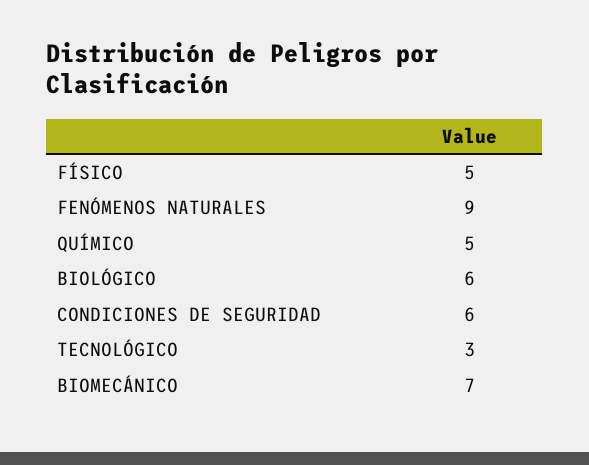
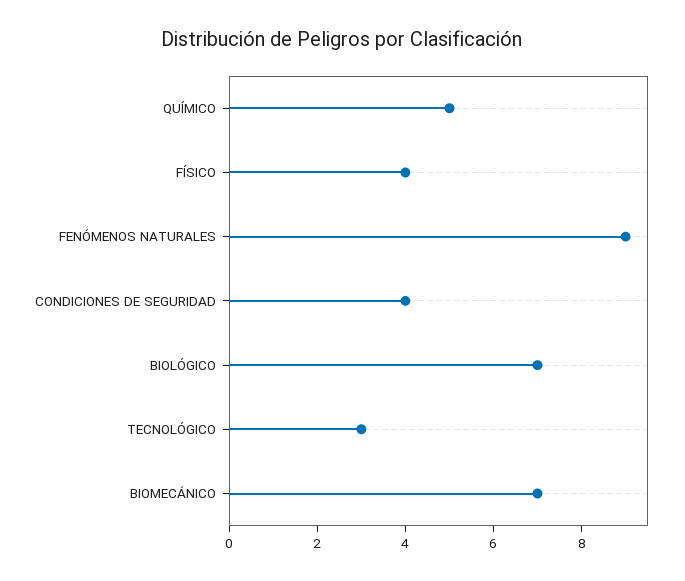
FÍSICO: 5 -> 4
BIOLÓGICO: 6 -> 7
CONDICIONES DE SEGURIDAD: 6 -> 4

